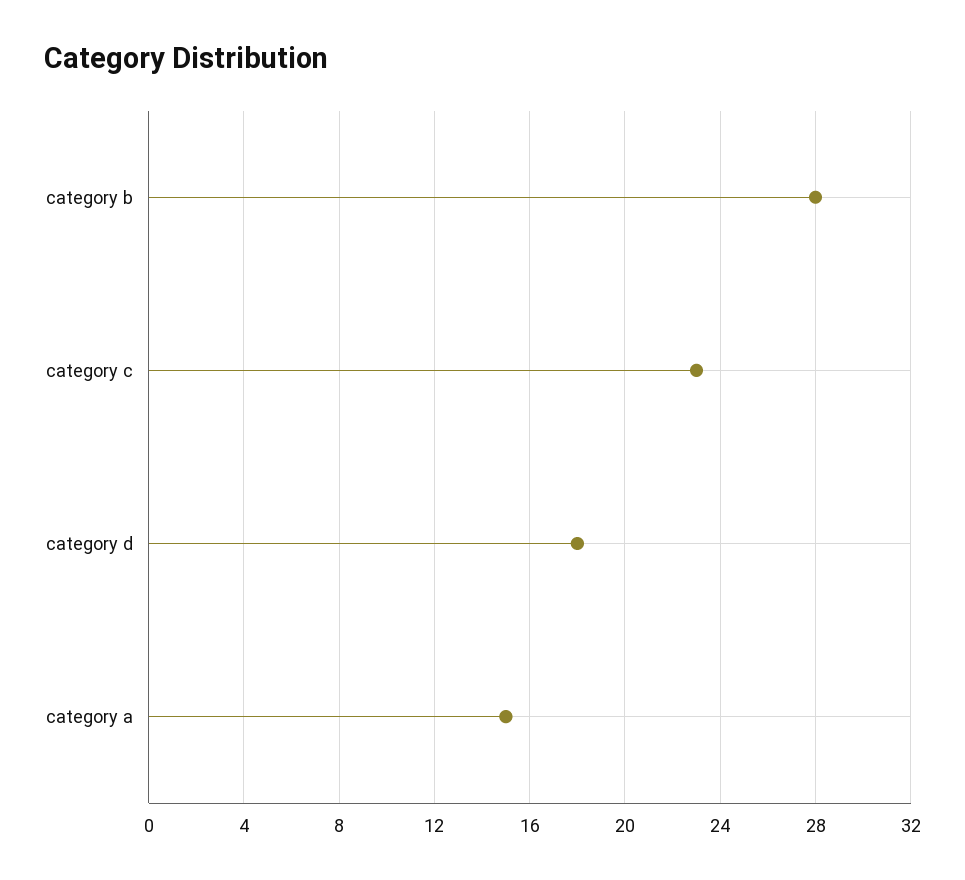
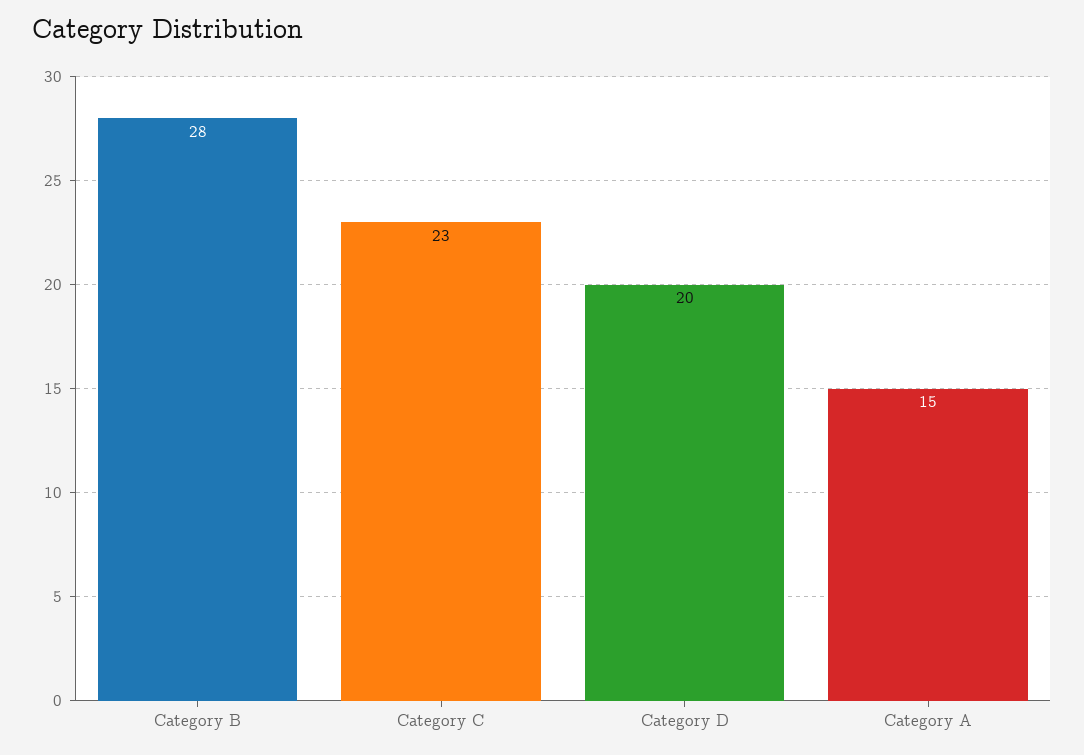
category d: 18 -> 20

